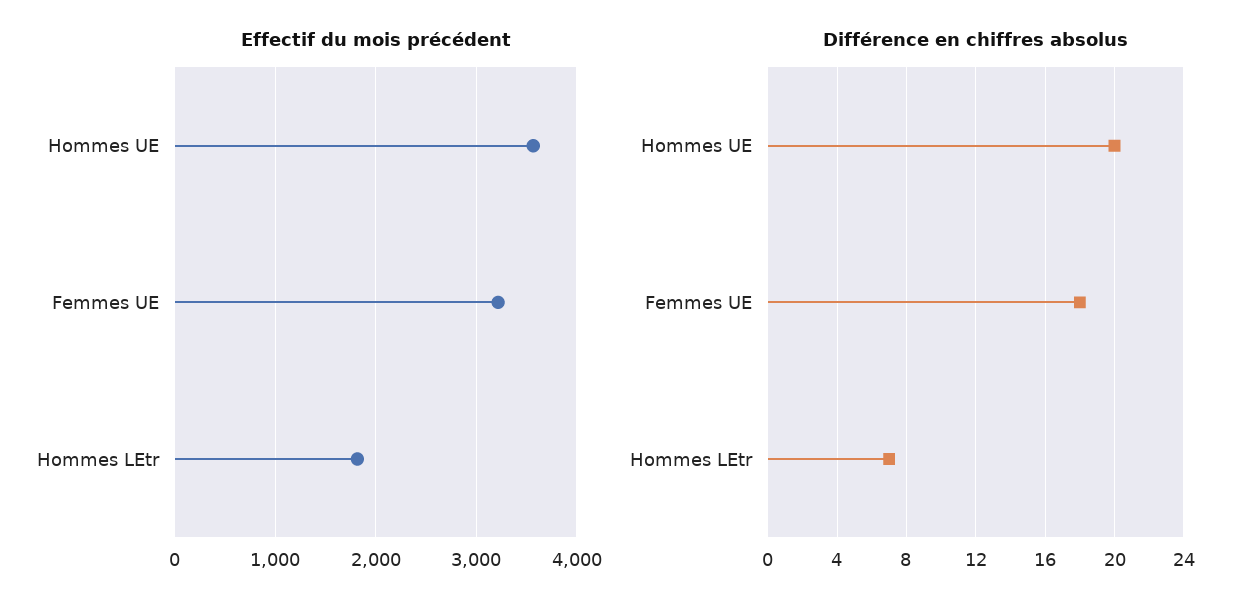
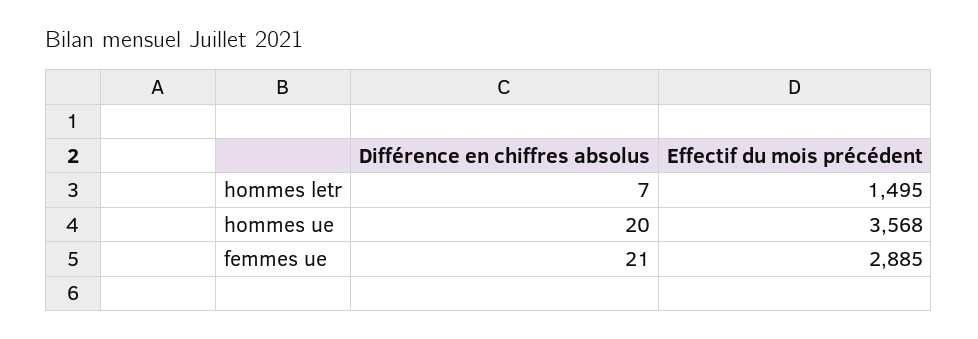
Effectif du mois précédent, Femmes UE: 3200 -> 2885
Effectif du mois précédent, Hommes LEtr: 1800 -> 1495
Différence en chiffres absolus, Femmes UE: 18 -> 21

